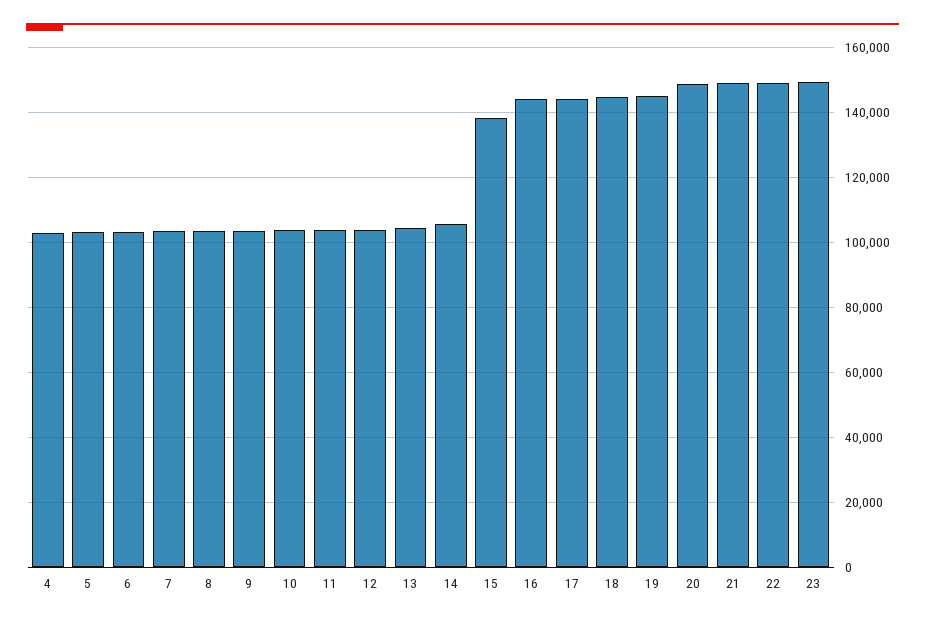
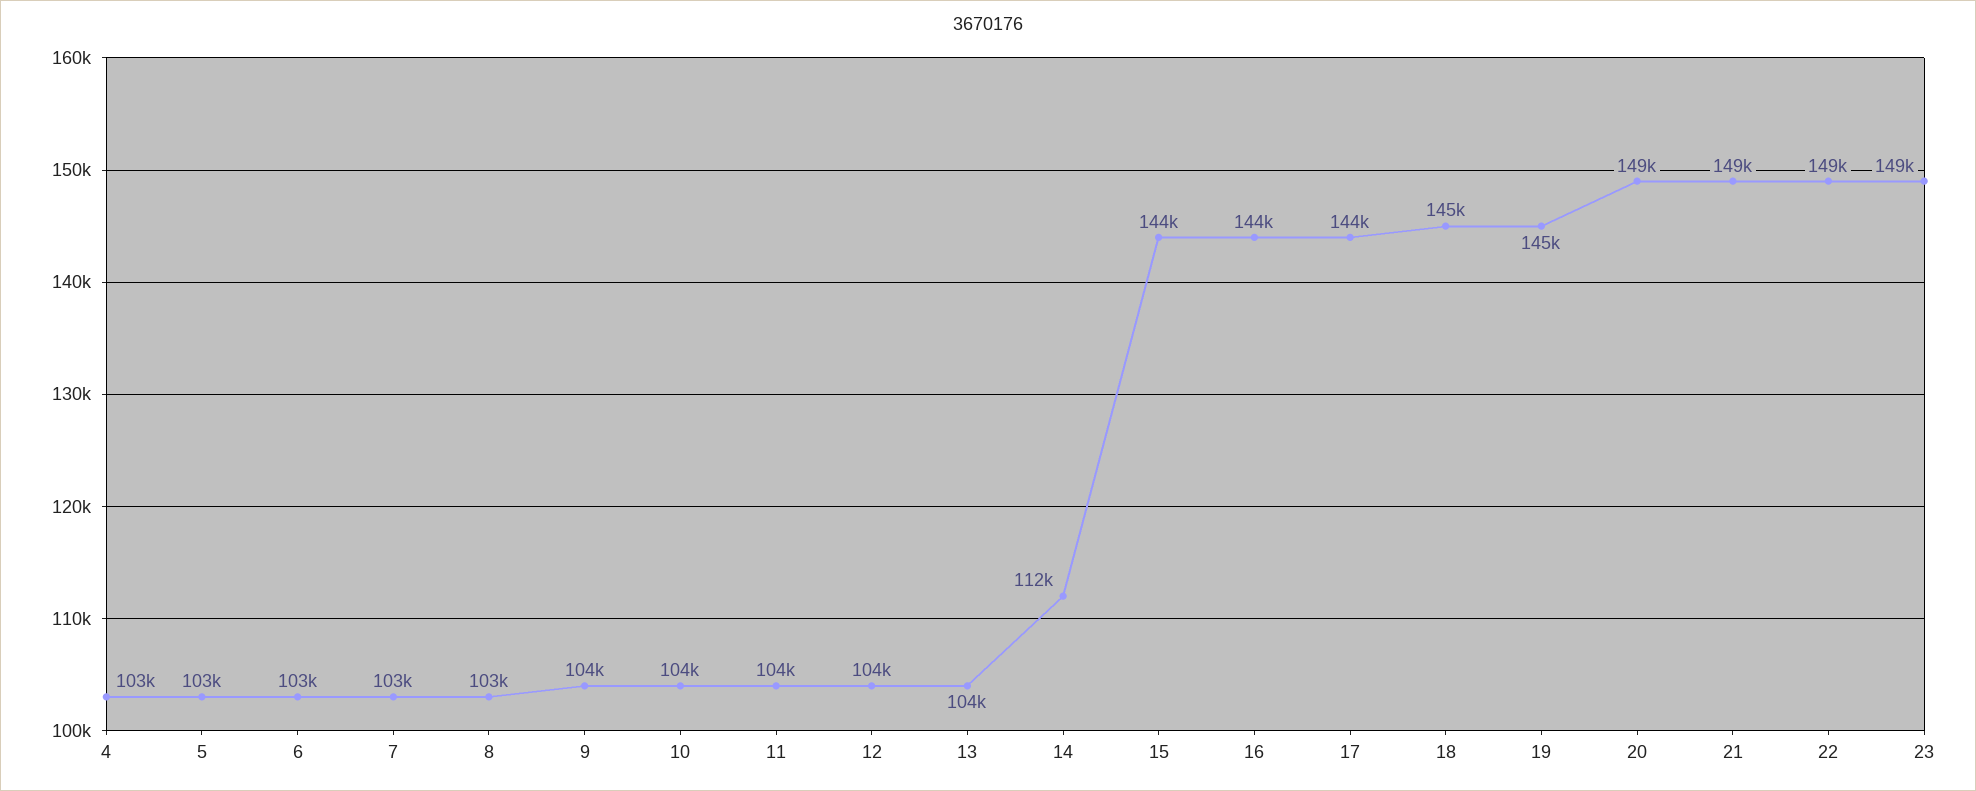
14: 106000 -> 112000
15: 138000 -> 144000

